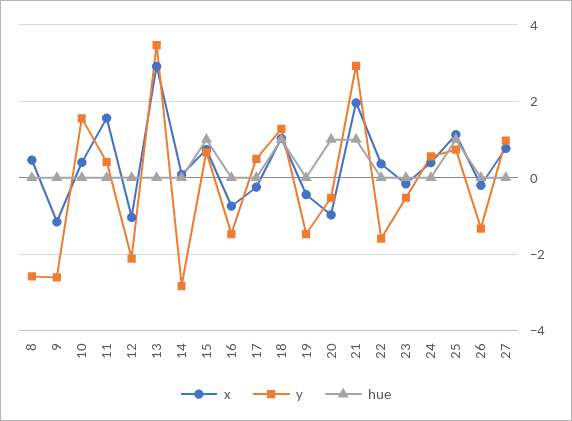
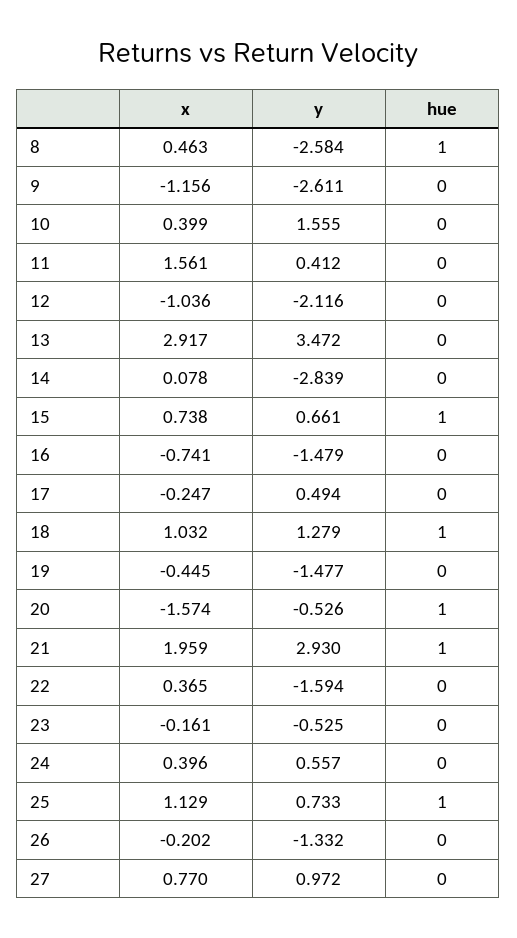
hue, 8: 0 -> 1
x, 20: -1 -> -1.574

